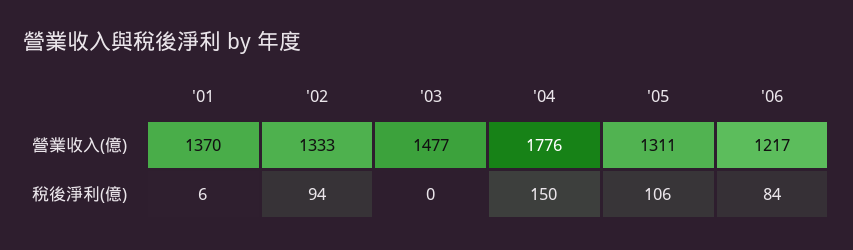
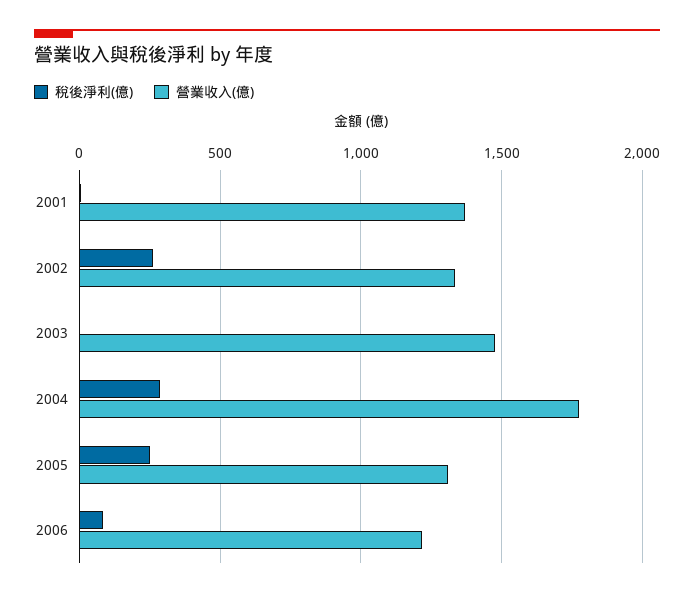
稅後淨利(億), '02: 94 -> 250
稅後淨利(億), '04: 150 -> 300
稅後淨利(億), '05: 106 -> 250

